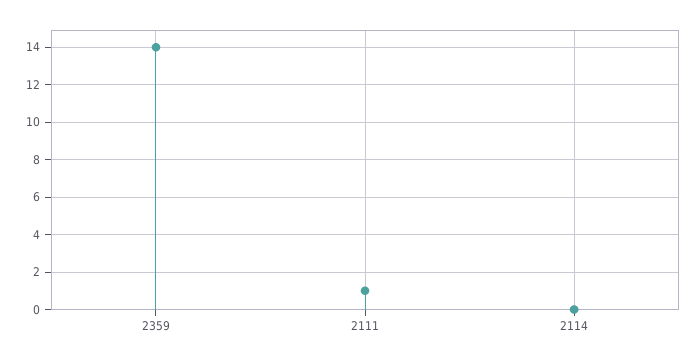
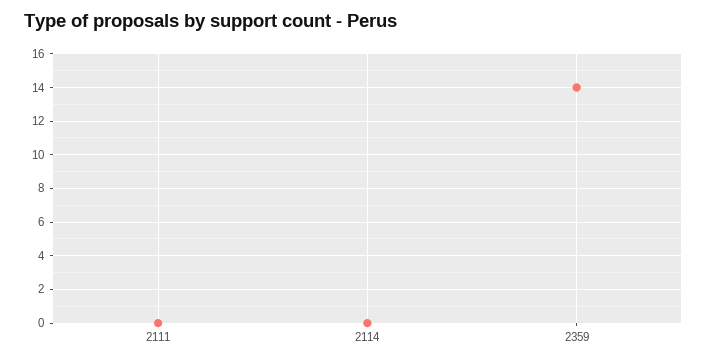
2111: 1 -> 0

